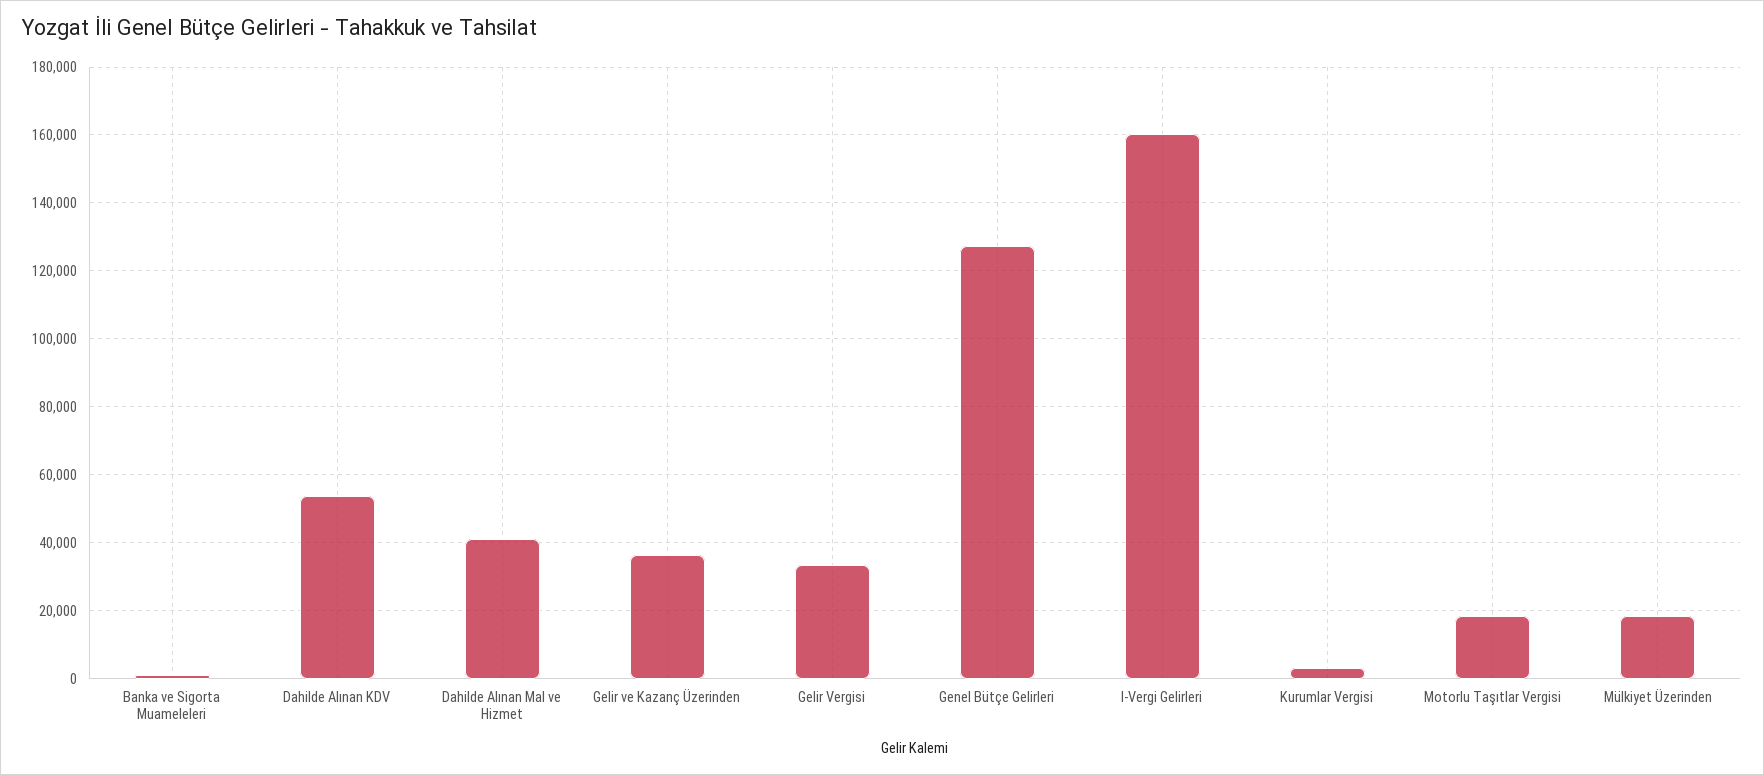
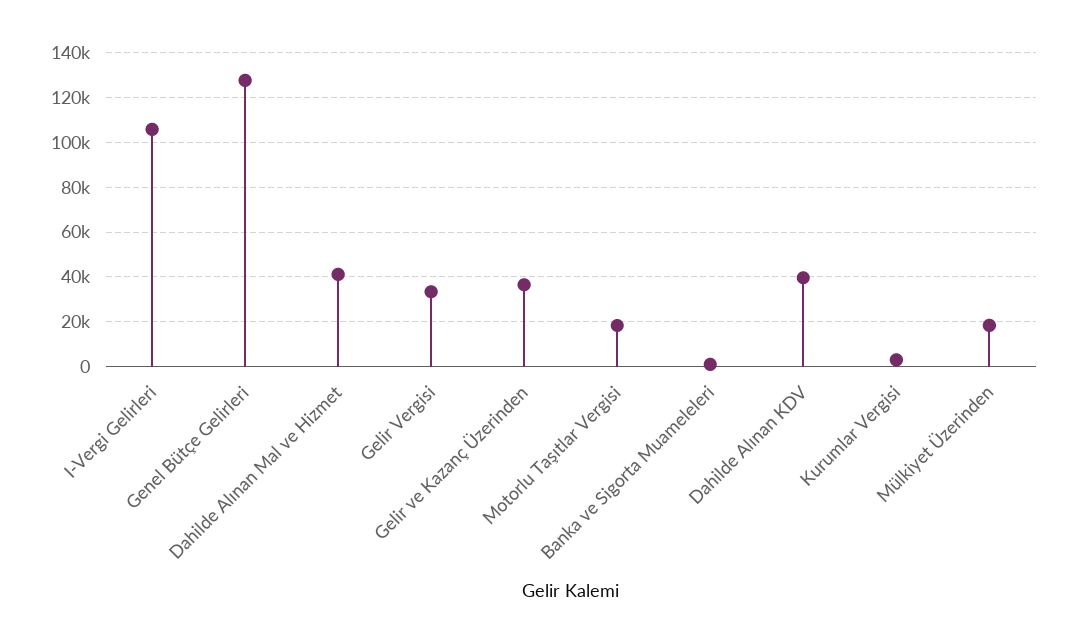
Dahilde Alınan KDV: 54000 -> 40000
I-Vergi Gelirleri: 160000 -> 105000

